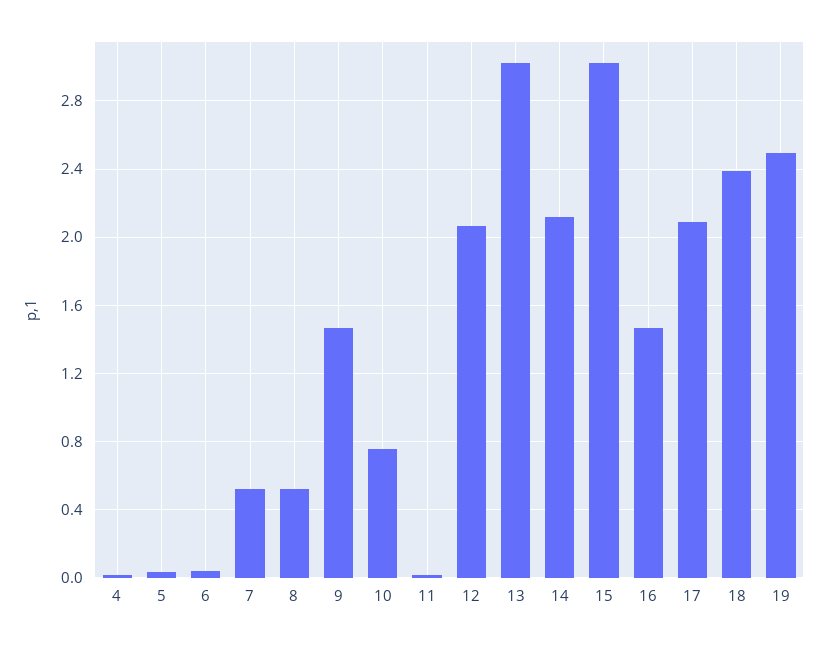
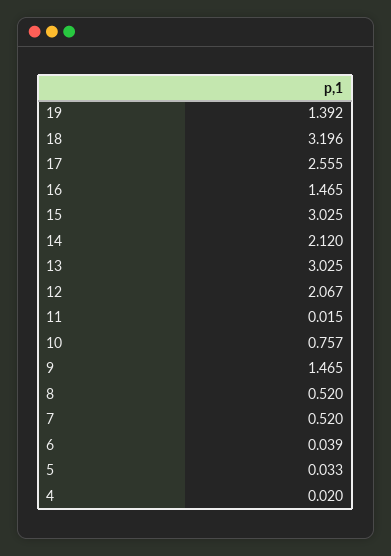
17: 2.1 -> 2.555
18: 2.4 -> 3.196
19: 2.5 -> 1.392

